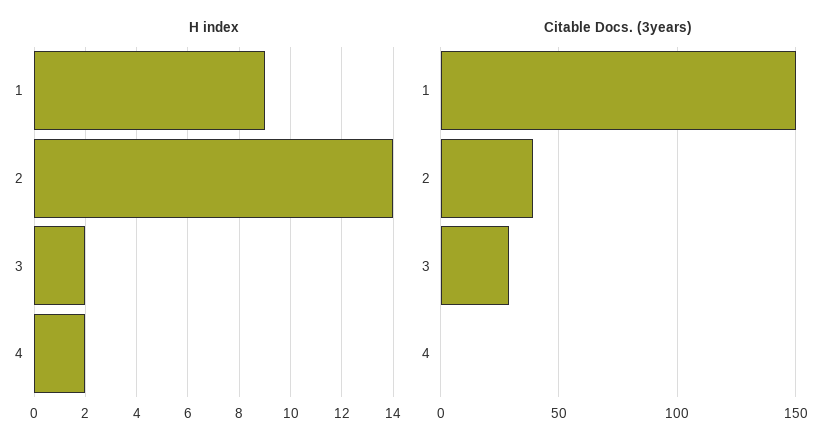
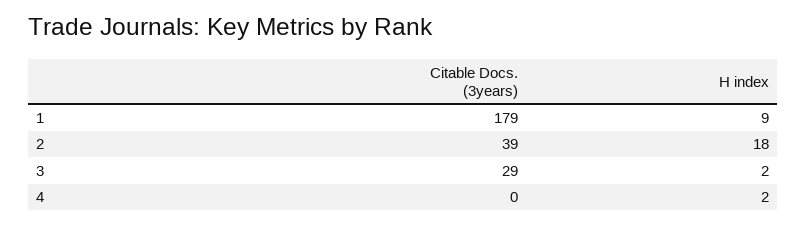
H index, 2: 14 -> 18
Citable Docs. (3years), 1: 150 -> 179

